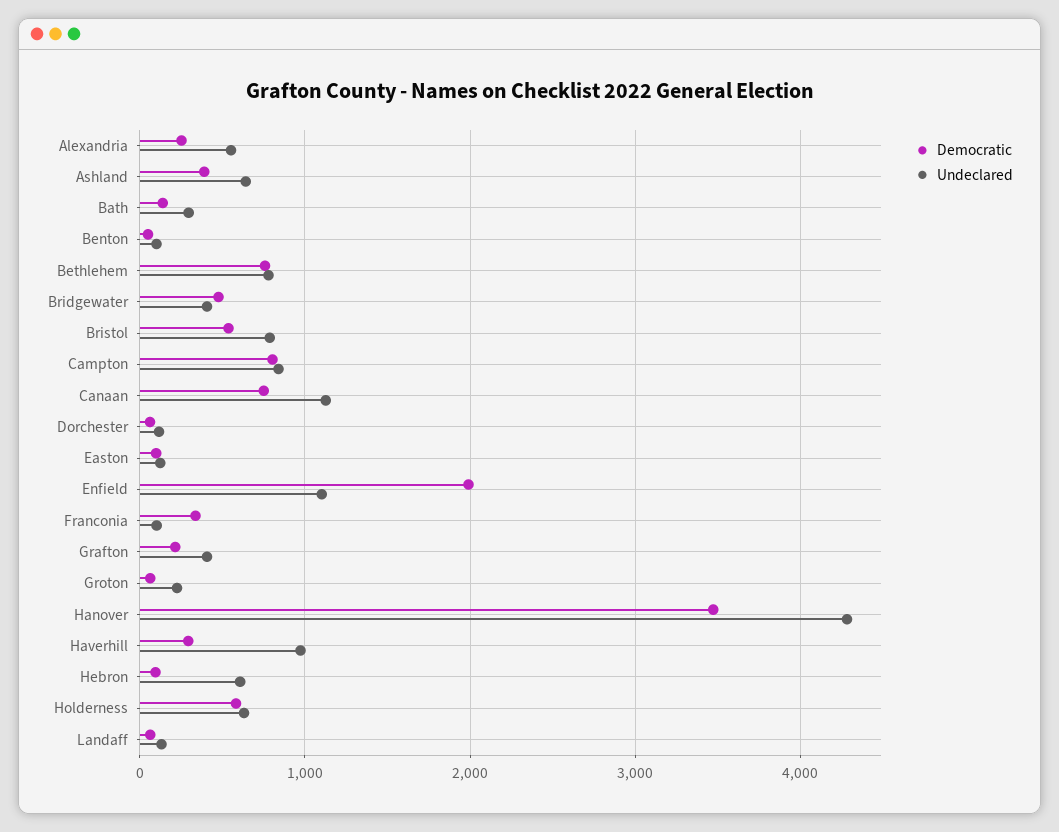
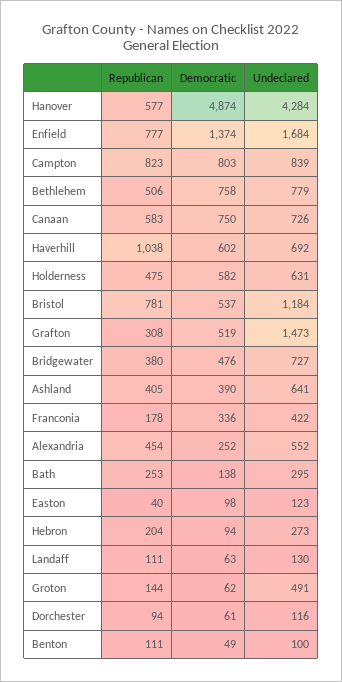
Undeclared, Bridgewater: 400 -> 727
Undeclared, Bristol: 800 -> 1184
Undeclared, Canaan: 1100 -> 726
Democratic, Enfield: 2000 -> 1374
Undeclared, Enfield: 1100 -> 1684
Undeclared, Franconia: 100 -> 422
Democratic, Grafton: 200 -> 519
Undeclared, Grafton: 400 -> 1473
Undeclared, Groton: 200 -> 491
Democratic, Hanover: 3500 -> 4874
Democratic, Haverhill: 300 -> 602
Undeclared, Haverhill: 1000 -> 692
Undeclared, Hebron: 600 -> 273
Republican, Hanover: none -> 577
Republican, Enfield: none -> 777
Republican, Campton: none -> 823
Republican, Bethlehem: none -> 506
Republican, Canaan: none -> 583
Republican, Haverhill: none -> 1038
Republican, Holderness: none -> 475
Republican, Bristol: none -> 781
Republican, Grafton: none -> 308
Republican, Bridgewater: none -> 380
Republican, Ashland: none -> 405
Republican, Franconia: none -> 178
Republican, Alexandria: none -> 454
Republican, Bath: none -> 253
Republican, Easton: none -> 40
Republican, Hebron: none -> 204
Republican, Landaff: none -> 111
Republican, Groton: none -> 144
Republican, Dorchester: none -> 94
Republican, Benton: none -> 111

